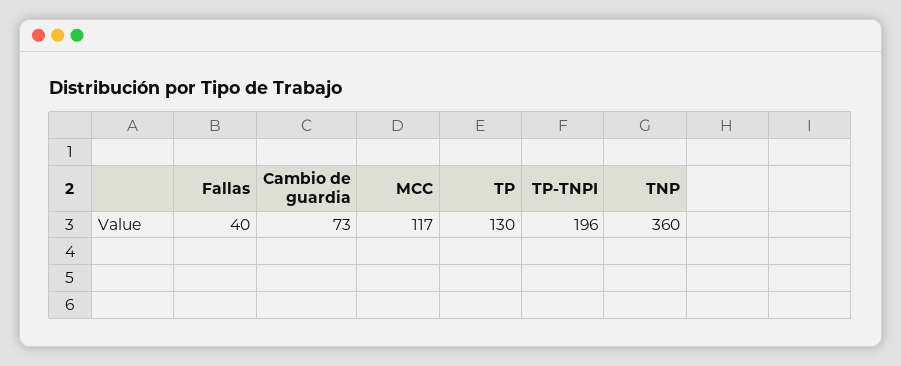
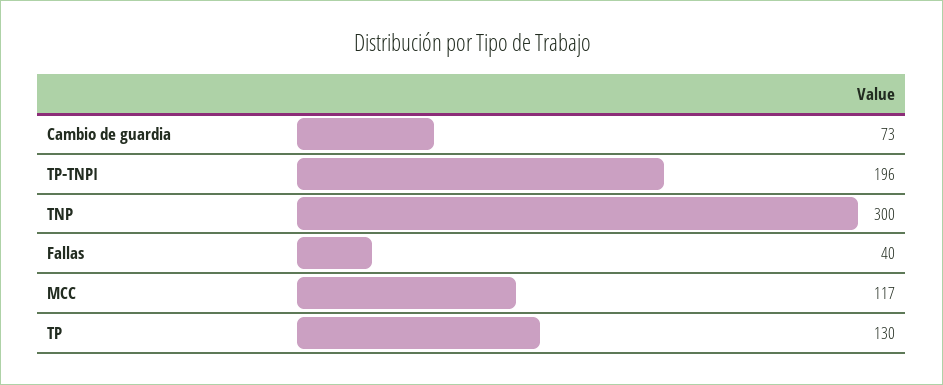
TNP: 360 -> 300

